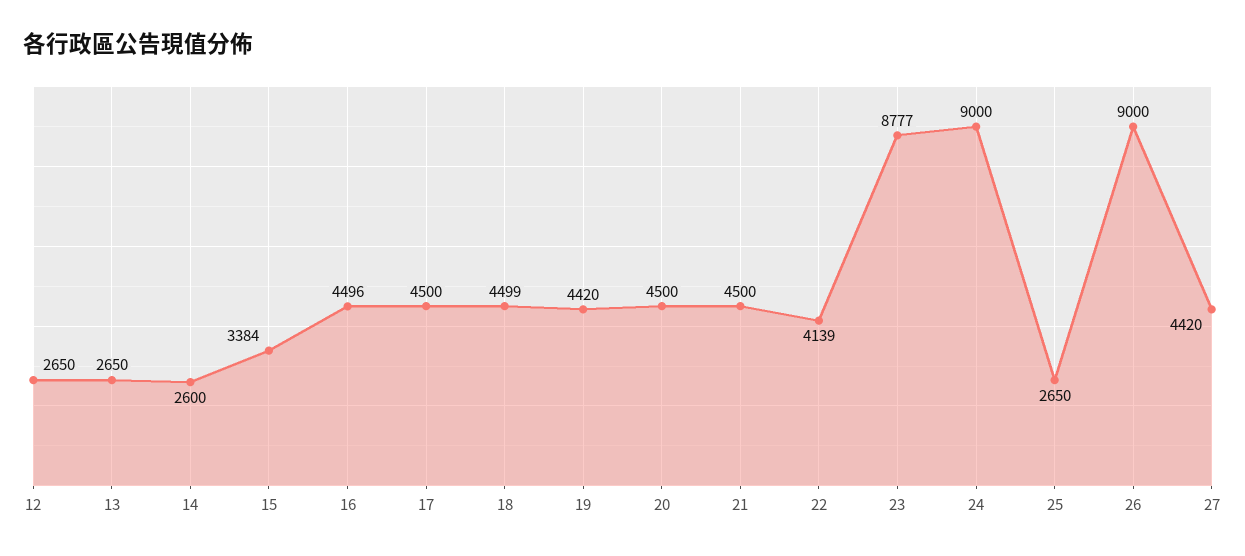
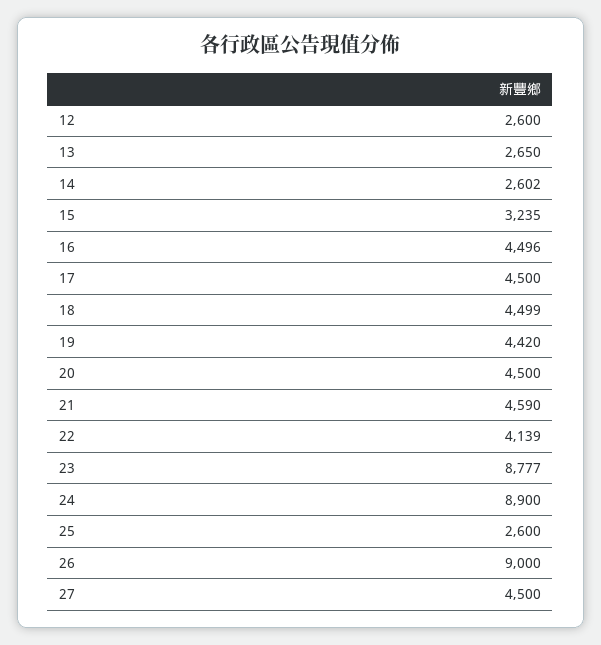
12: 2650 -> 2600
14: 2600 -> 2602
15: 3384 -> 3235
21: 4500 -> 4590
24: 9000 -> 8900
25: 2650 -> 2600
27: 4420 -> 4500

